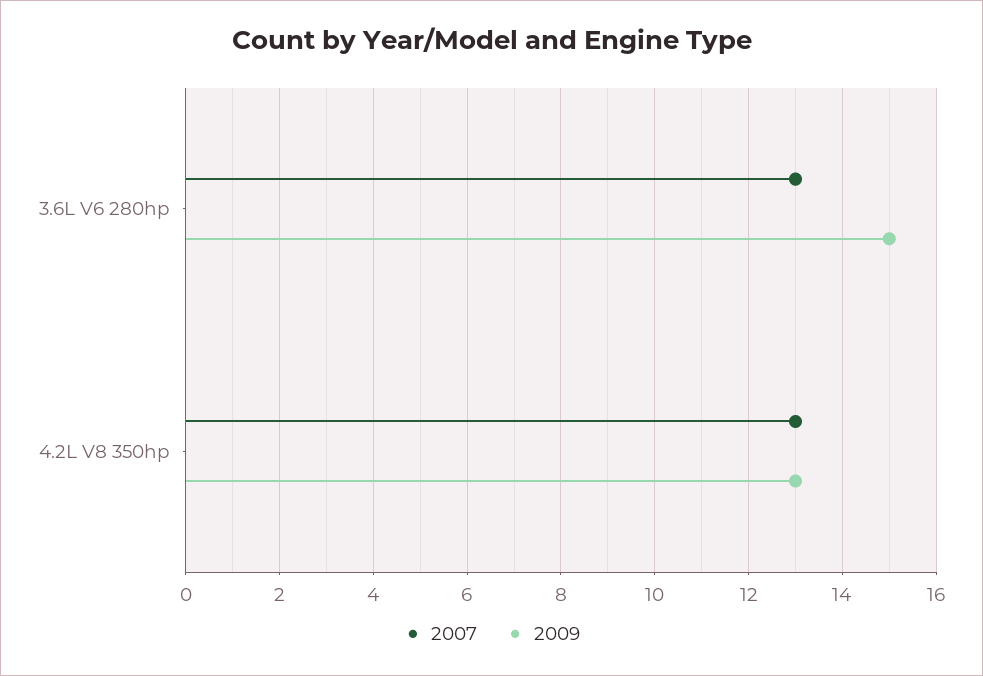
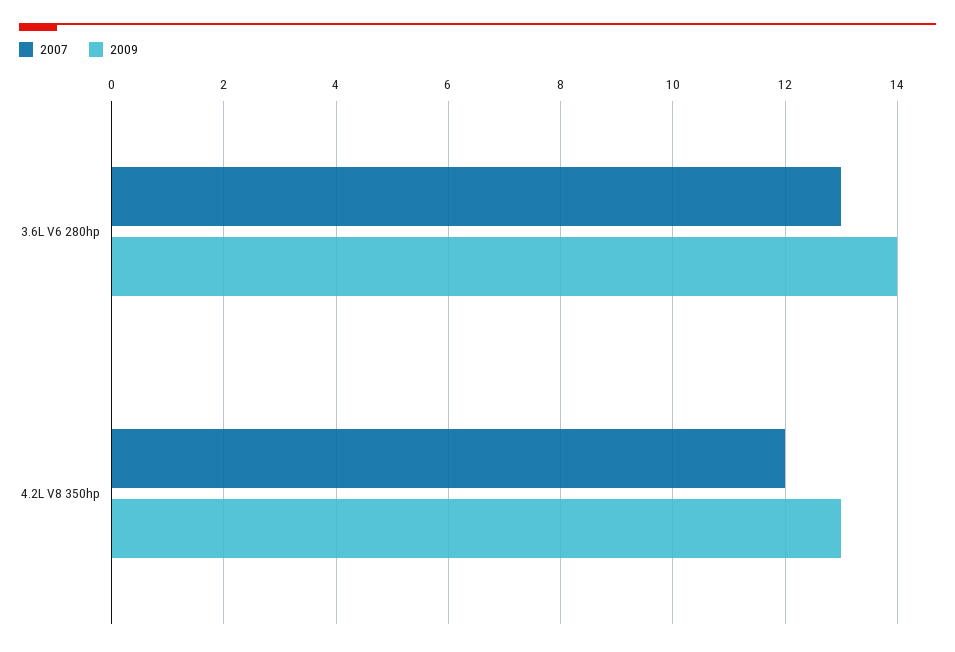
2009, 3.6L V6 280hp: 15 -> 14
2007, 4.2L V8 350hp: 13 -> 12

